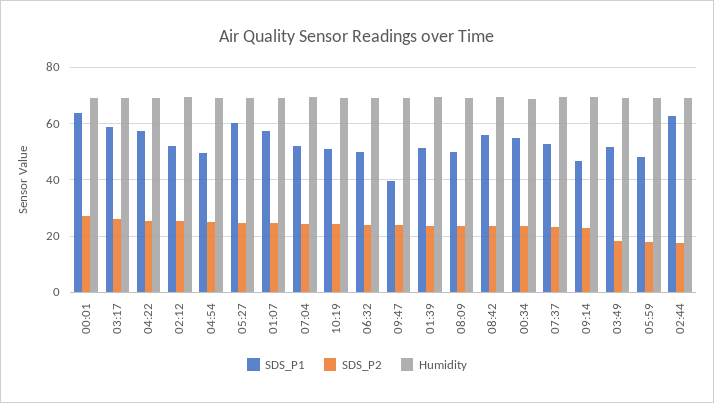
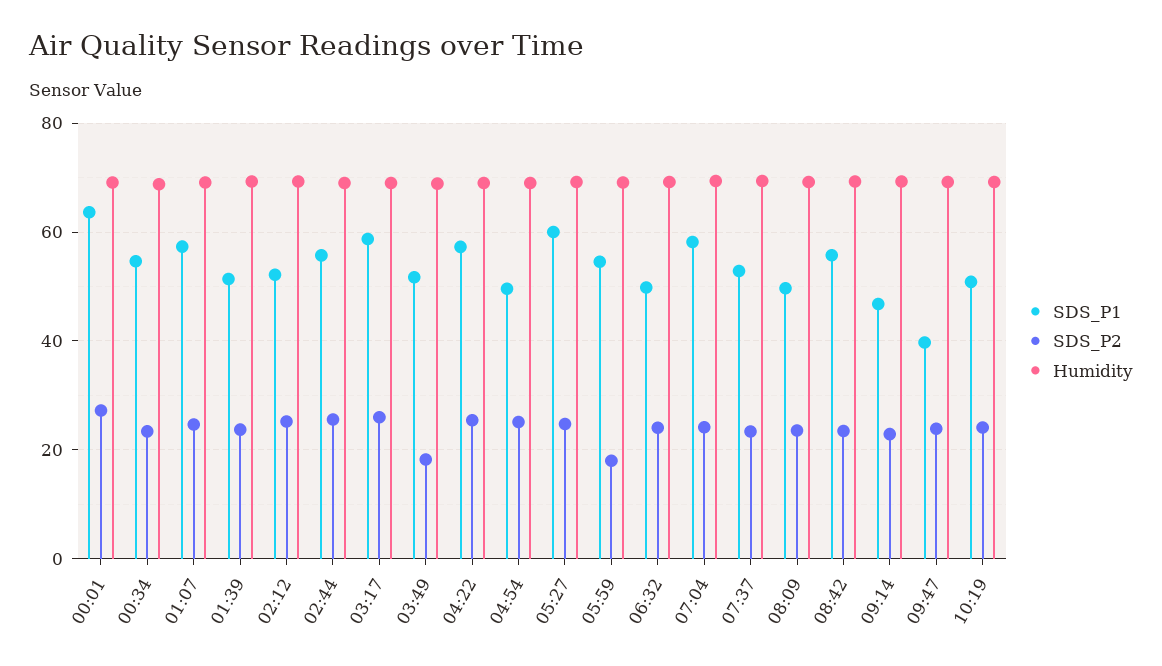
SDS_P1, 07:04: 52.5 -> 58
SDS_P1, 05:59: 47.5 -> 54
SDS_P1, 02:44: 62.5 -> 56
SDS_P2, 02:44: 17.5 -> 26

